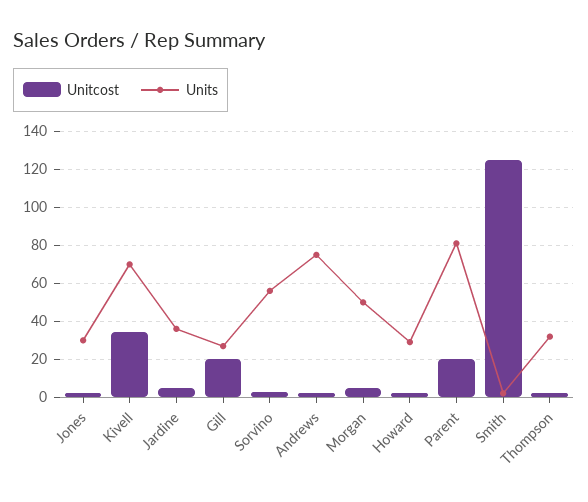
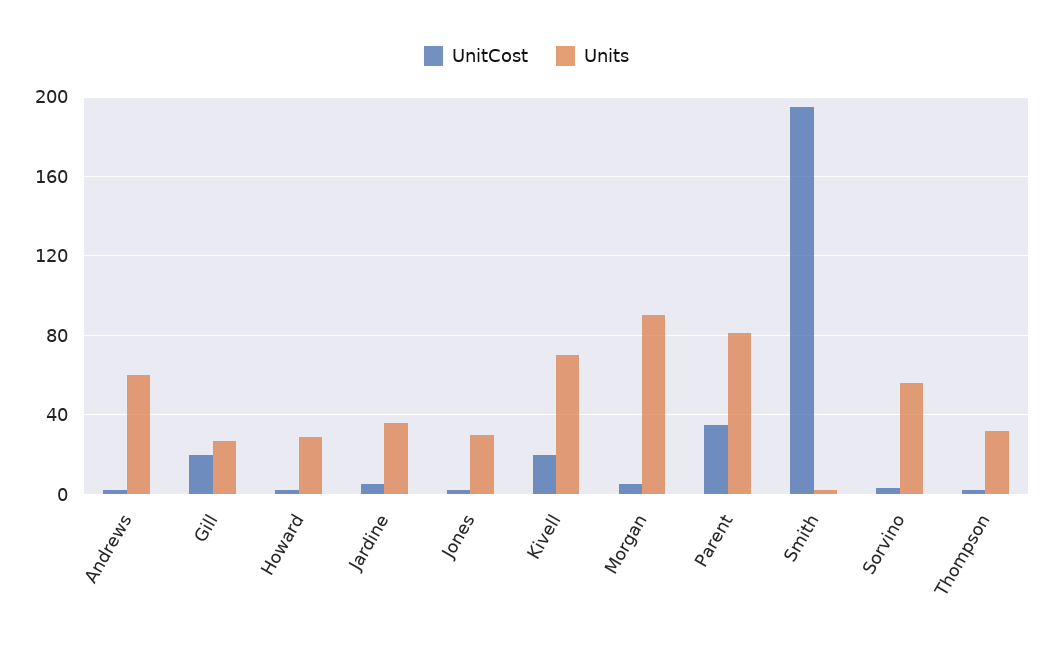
Unitcost, Kivell: 35 -> 20
Units, Andrews: 75 -> 60
Units, Morgan: 50 -> 90
Unitcost, Parent: 20 -> 35
Unitcost, Smith: 125 -> 195

